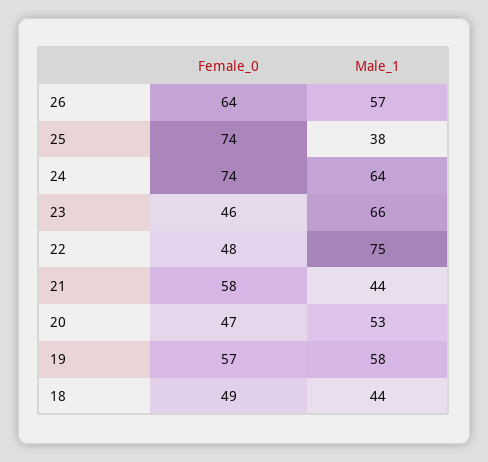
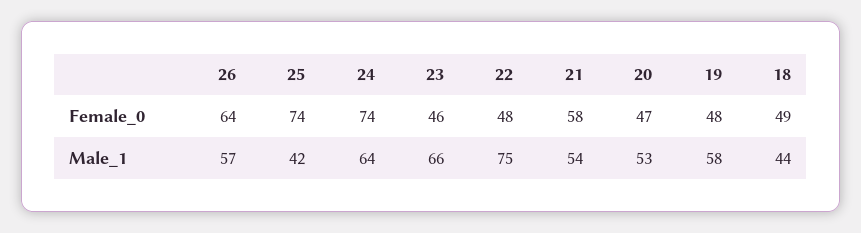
Male_1, 25: 38 -> 42
Male_1, 21: 44 -> 54
Female_0, 19: 57 -> 48

